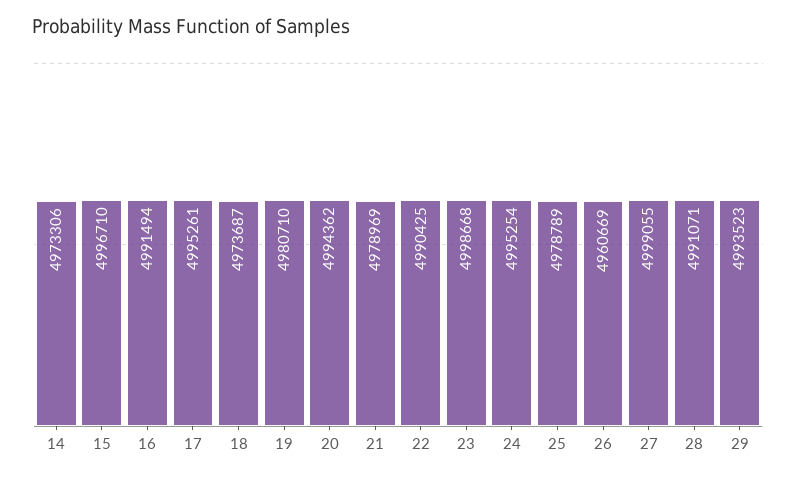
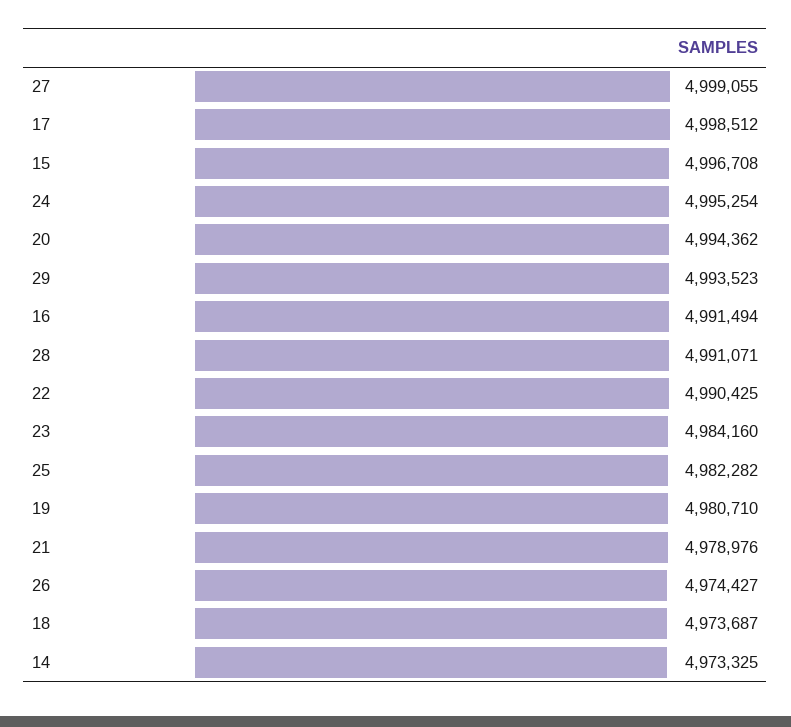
14: 4973306 -> 4973325
15: 4996710 -> 4996708
17: 4995261 -> 4998512
21: 4978969 -> 4978976
23: 4998668 -> 4984160
25: 4978789 -> 4982282
26: 4960669 -> 4974427

